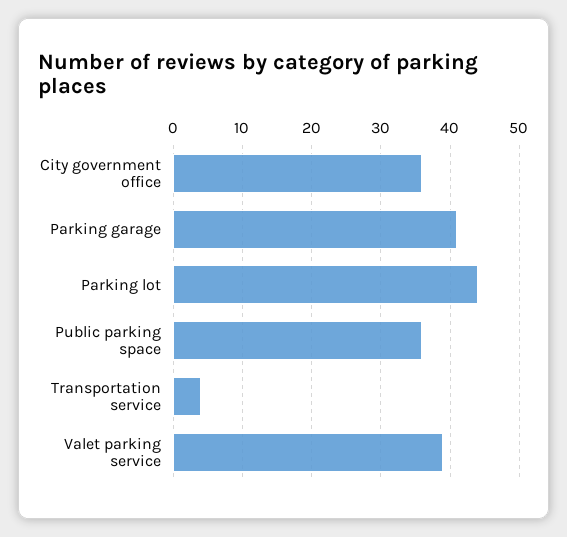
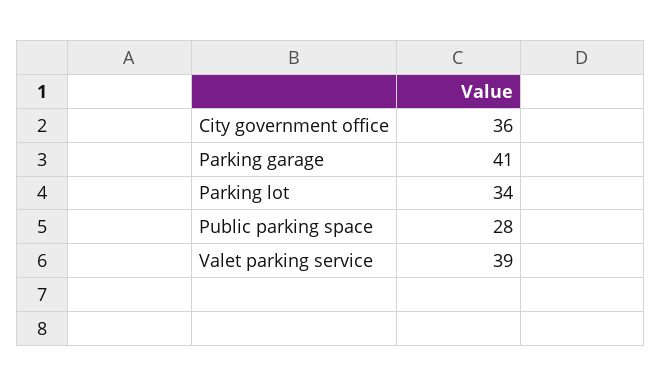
Parking lot: 44 -> 34
Public parking space: 36 -> 28
Transportation service: 4 -> none

